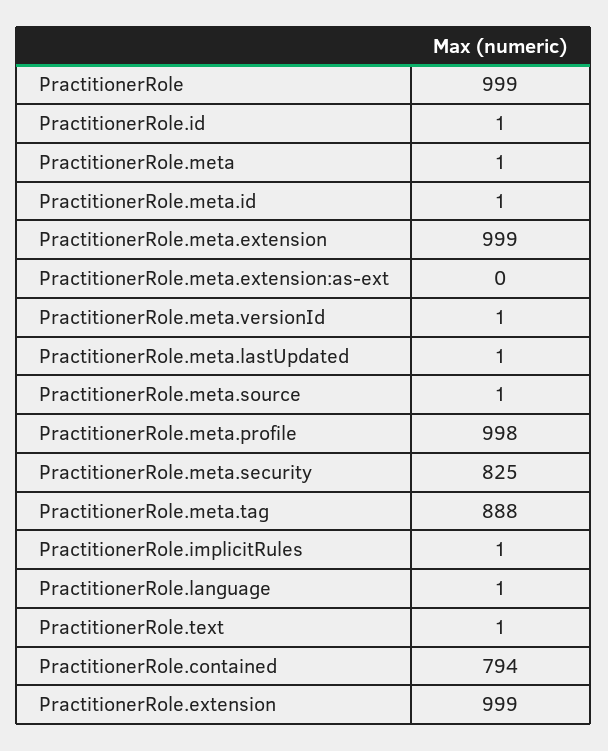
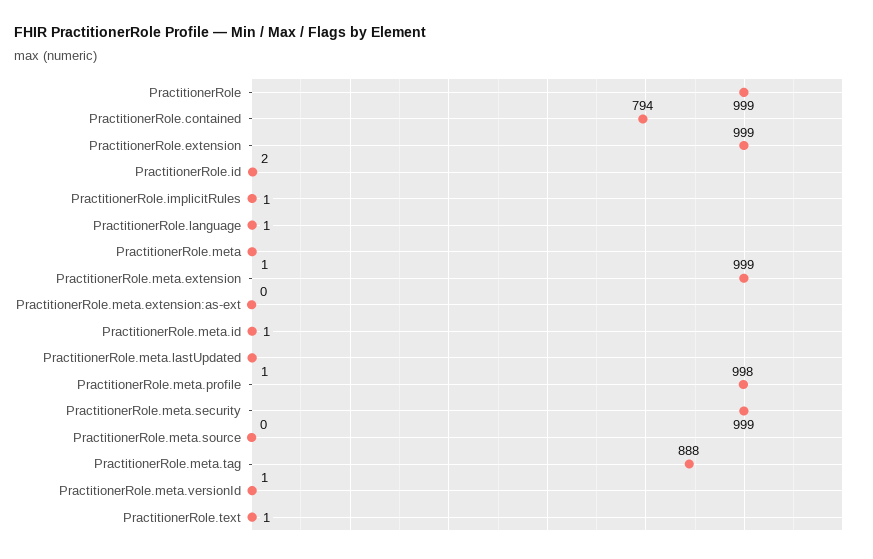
PractitionerRole.id: 1 -> 2
PractitionerRole.meta.source: 1 -> 0
PractitionerRole.meta.security: 825 -> 999

